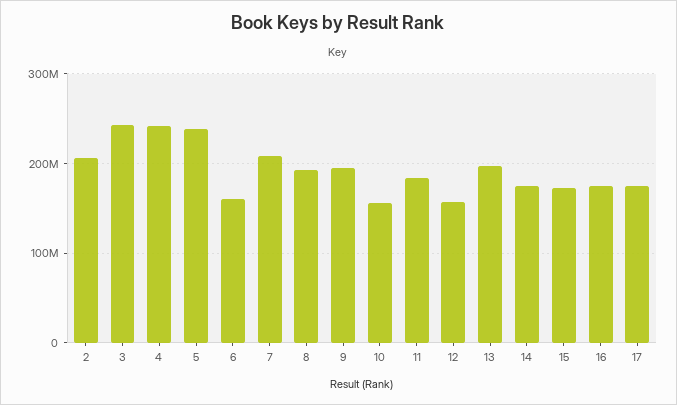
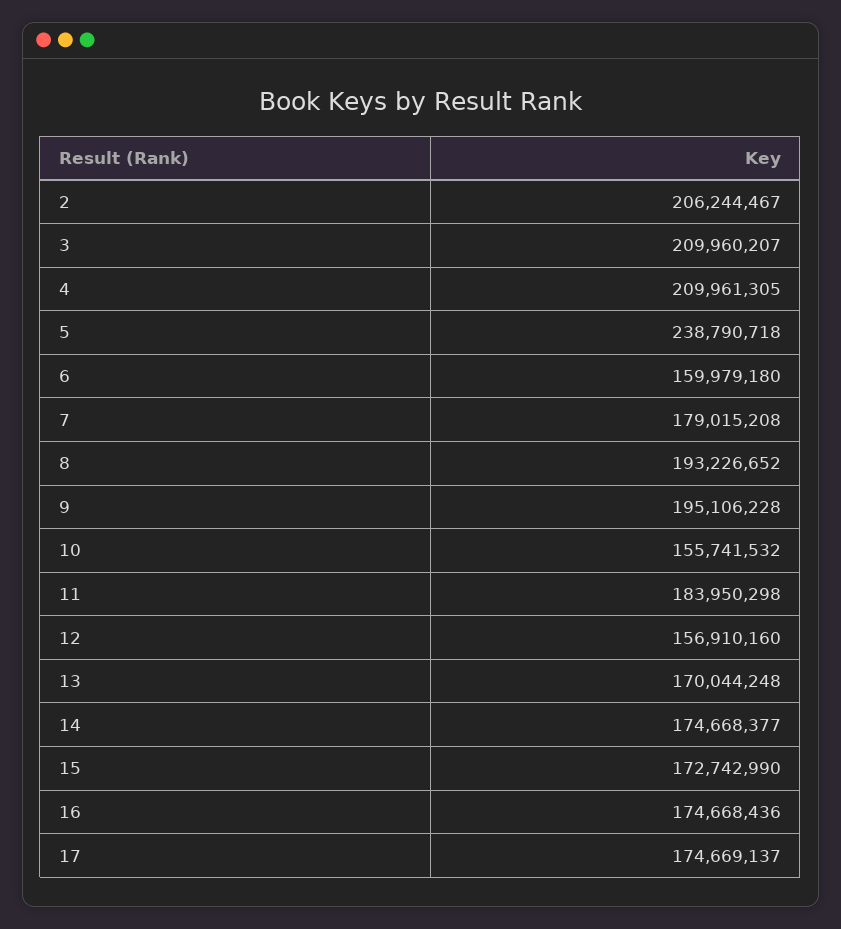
3: 240000000 -> 209960207
4: 240000000 -> 209961305
7: 210000000 -> 179015208
13: 200000000 -> 170044248

